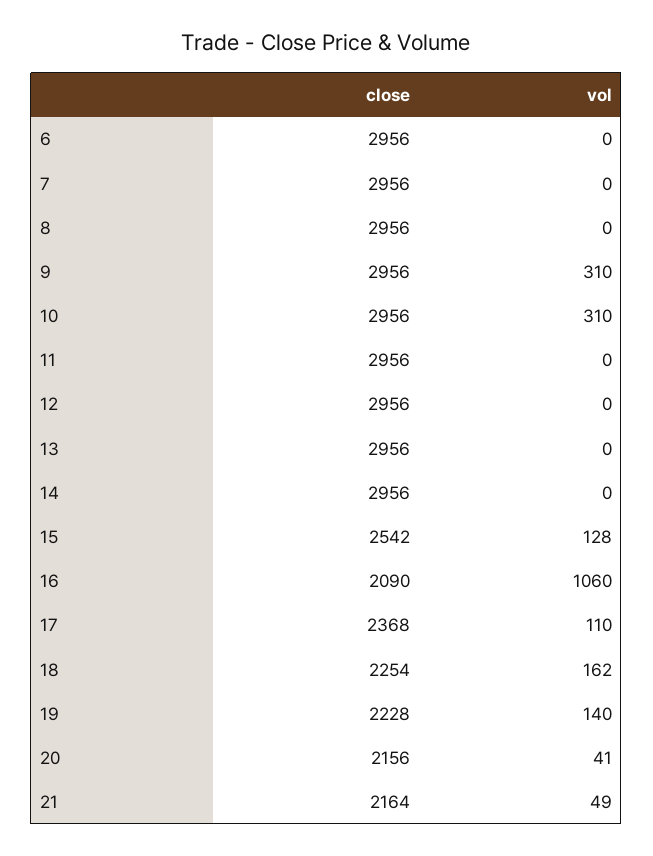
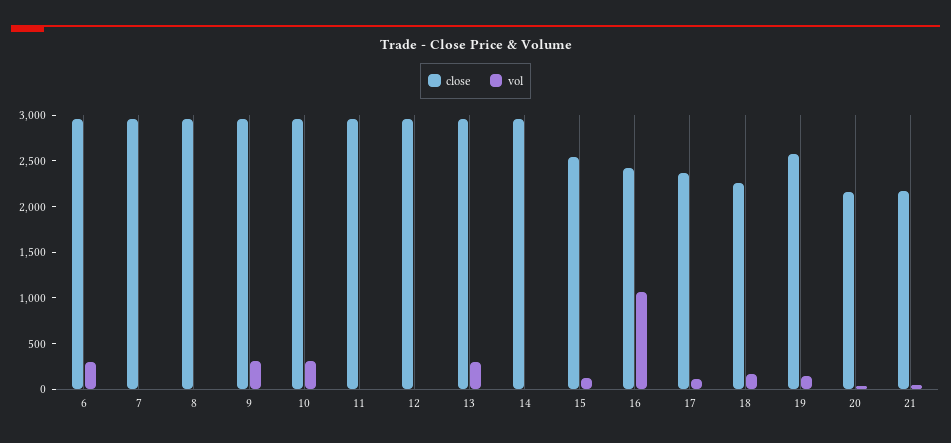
vol, 6: 0 -> 300
vol, 13: 0 -> 300
close, 16: 2090 -> 2400
close, 19: 2228 -> 2600

